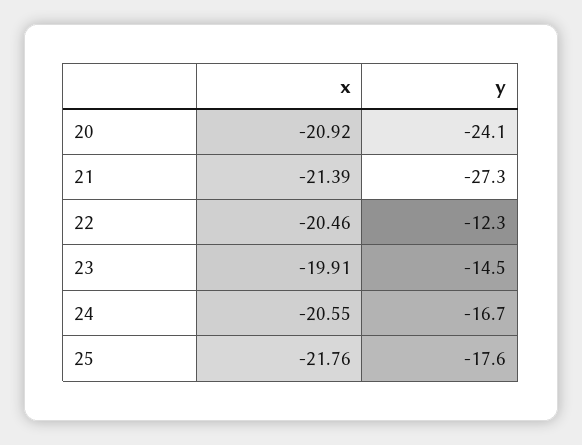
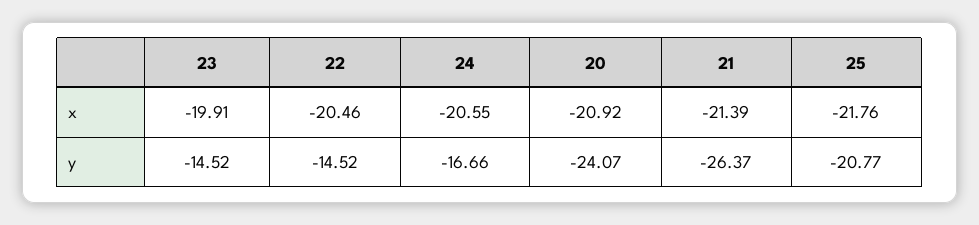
y, 21: -27.3 -> -26.37
y, 22: -12.3 -> -14.52
y, 25: -17.6 -> -20.77

